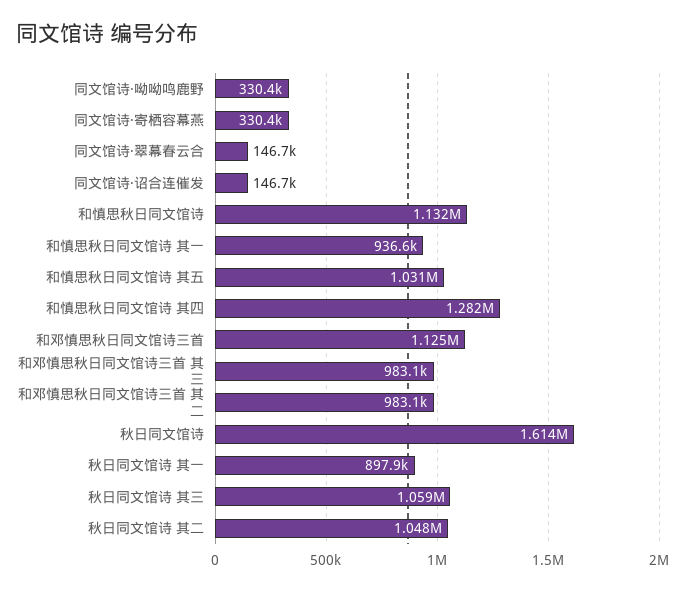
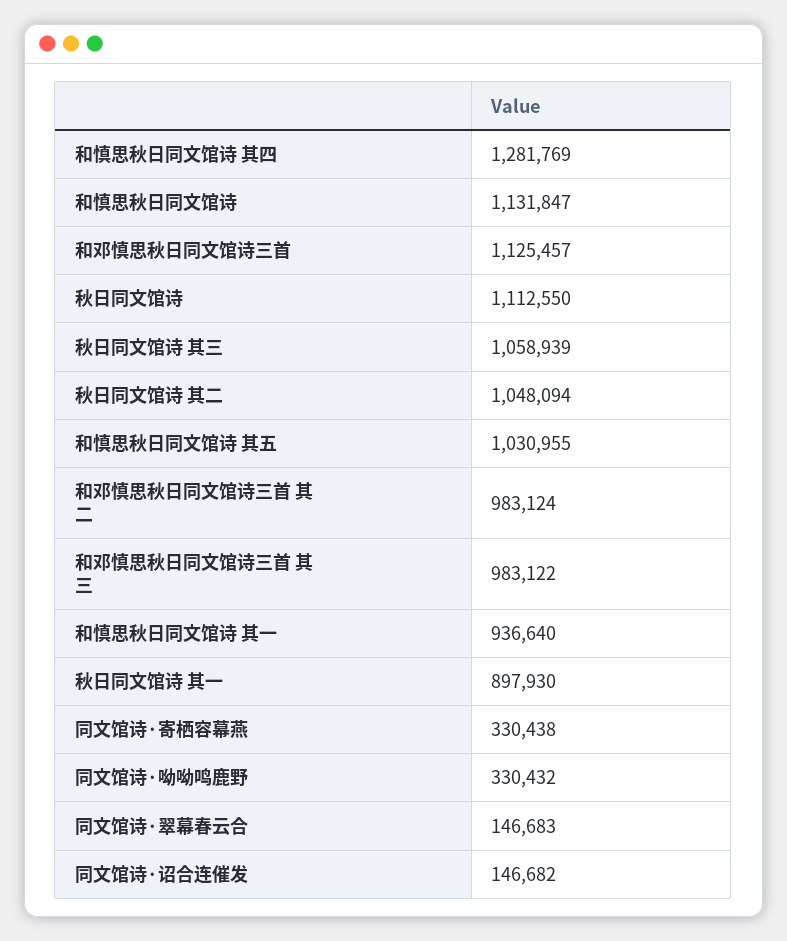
秋日同文馆诗: 1614000 -> 1112550

